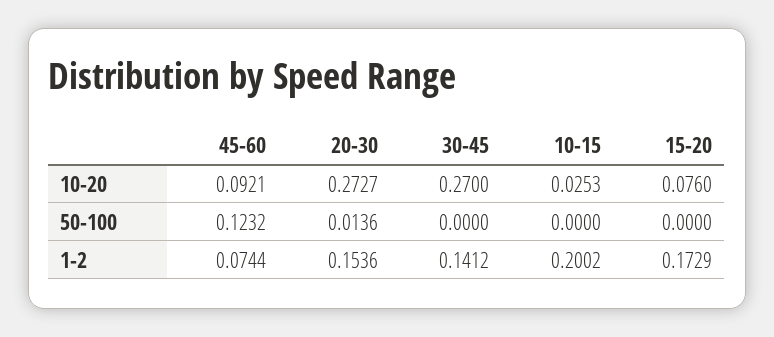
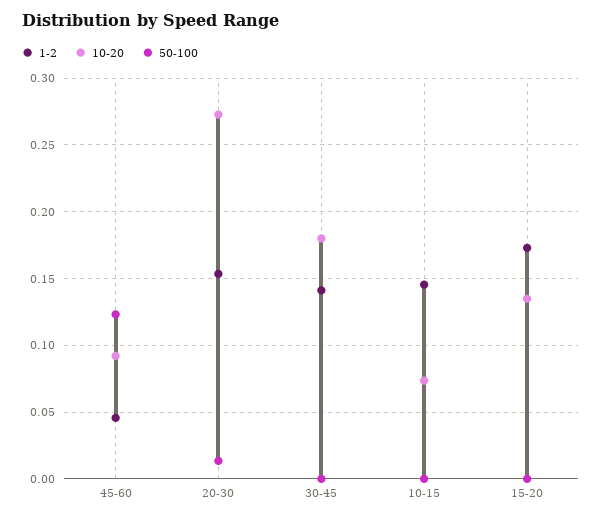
10-20, 30-45: 0.27 -> 0.18
10-20, 10-15: 0.0253 -> 0.075
10-20, 15-20: 0.076 -> 0.135
1-2, 45-60: 0.0744 -> 0.045
1-2, 10-15: 0.2002 -> 0.145

